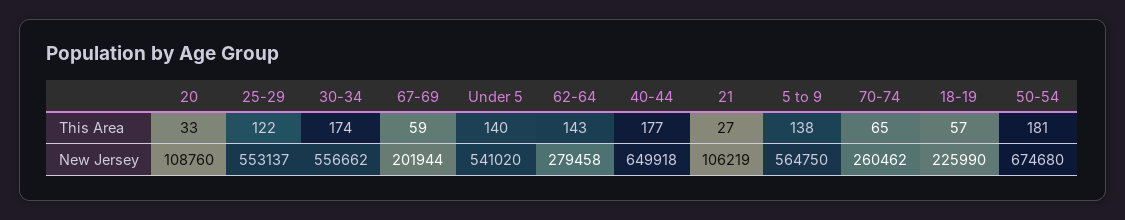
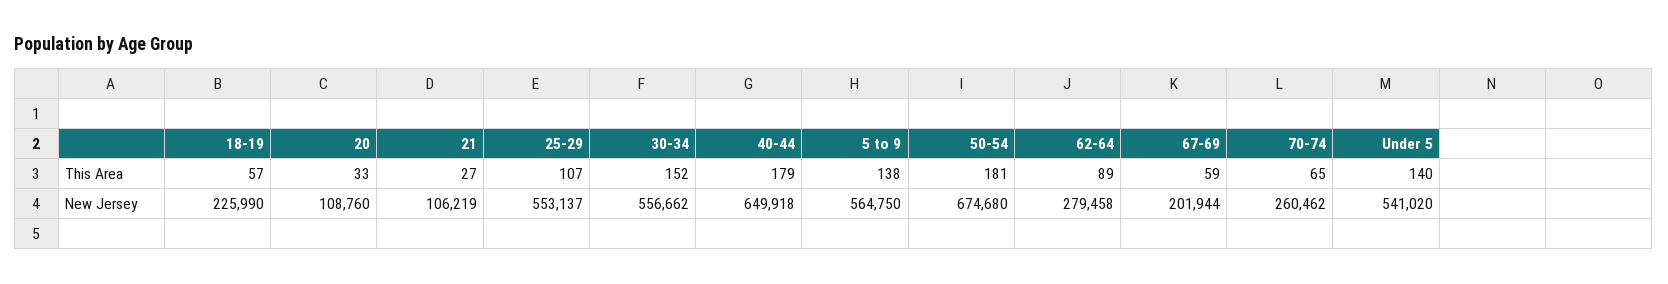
25-29, This Area: 122 -> 107
30-34, This Area: 174 -> 152
62-64, This Area: 143 -> 89
40-44, This Area: 177 -> 179

